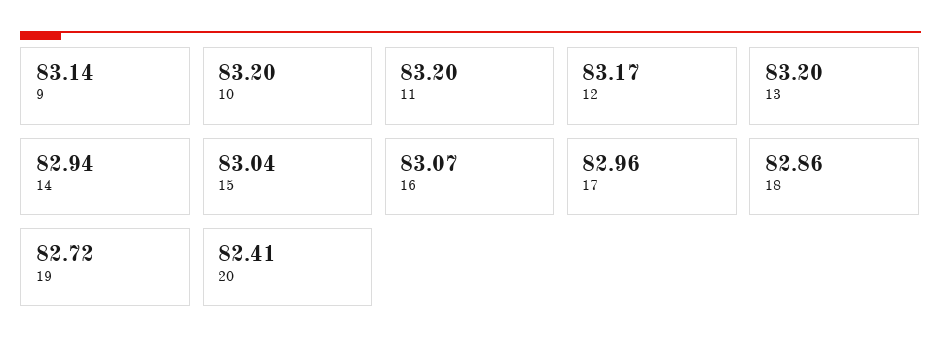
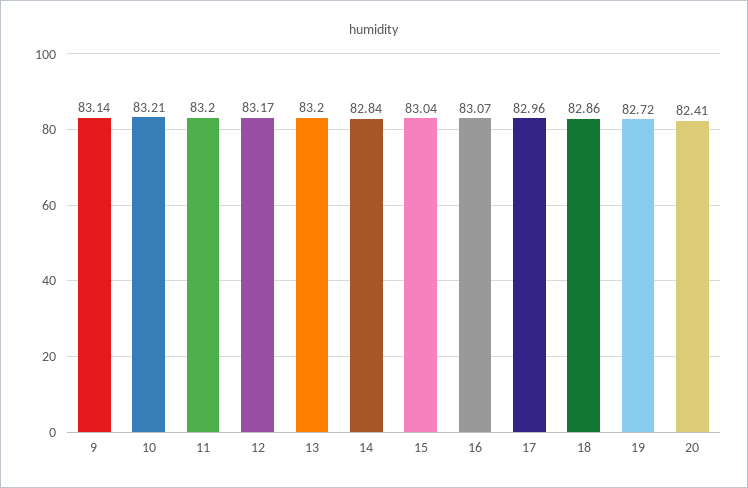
10: 83.2 -> 83.21
14: 82.94 -> 82.84

